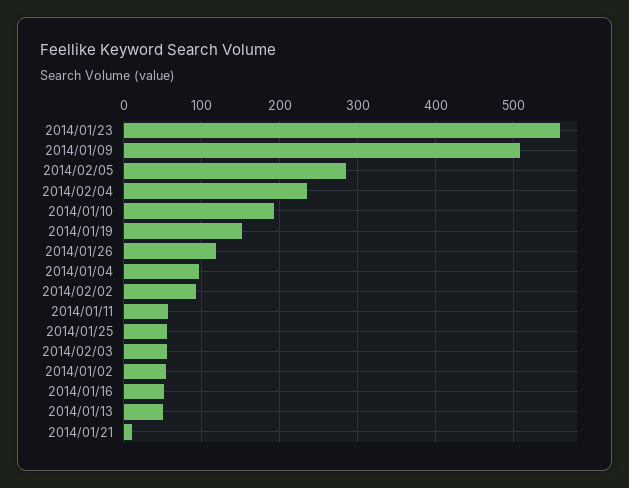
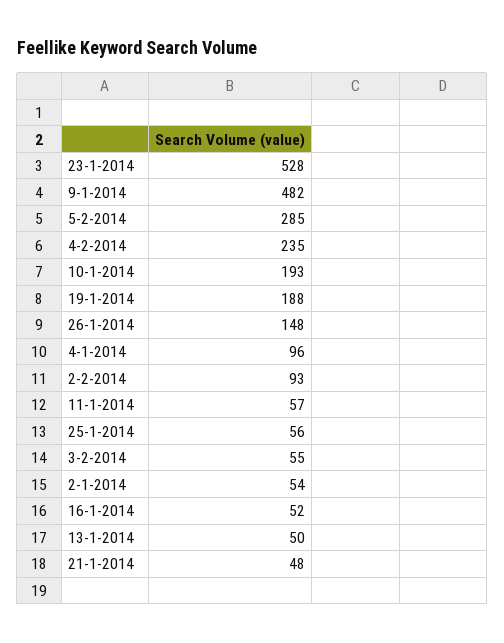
2014/01/23: 560 -> 528
2014/01/09: 510 -> 482
2014/01/19: 150 -> 188
2014/01/26: 120 -> 148
2014/01/21: 10 -> 48

